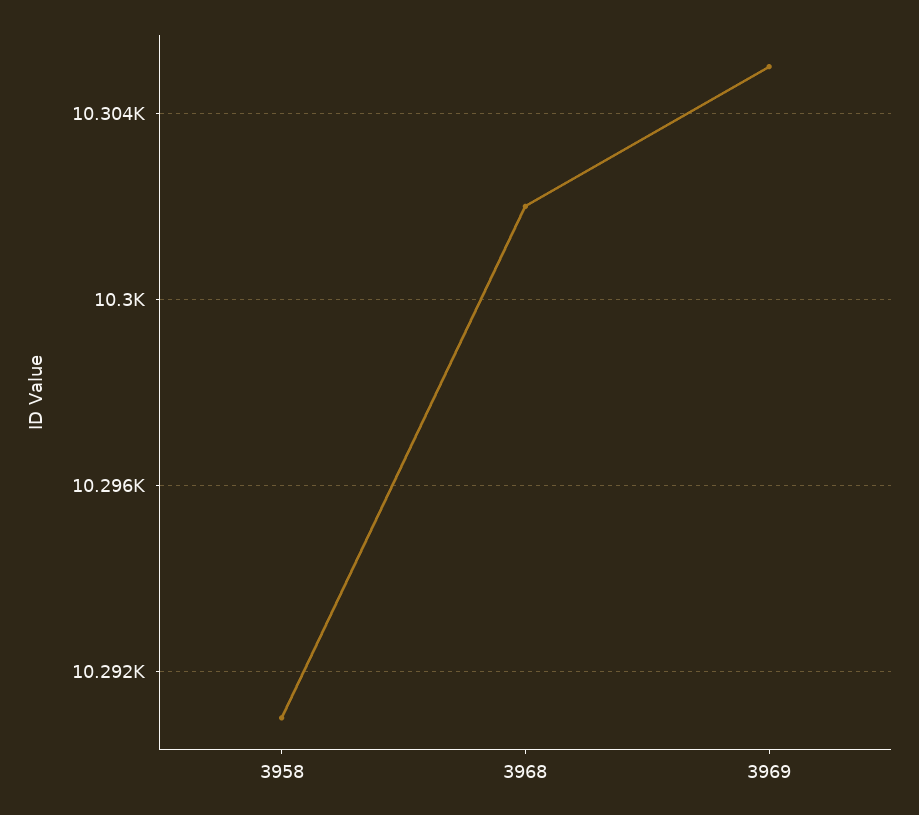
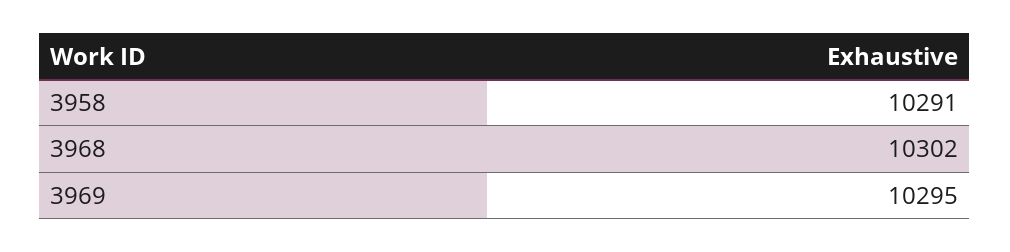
3969: 10305 -> 10295

